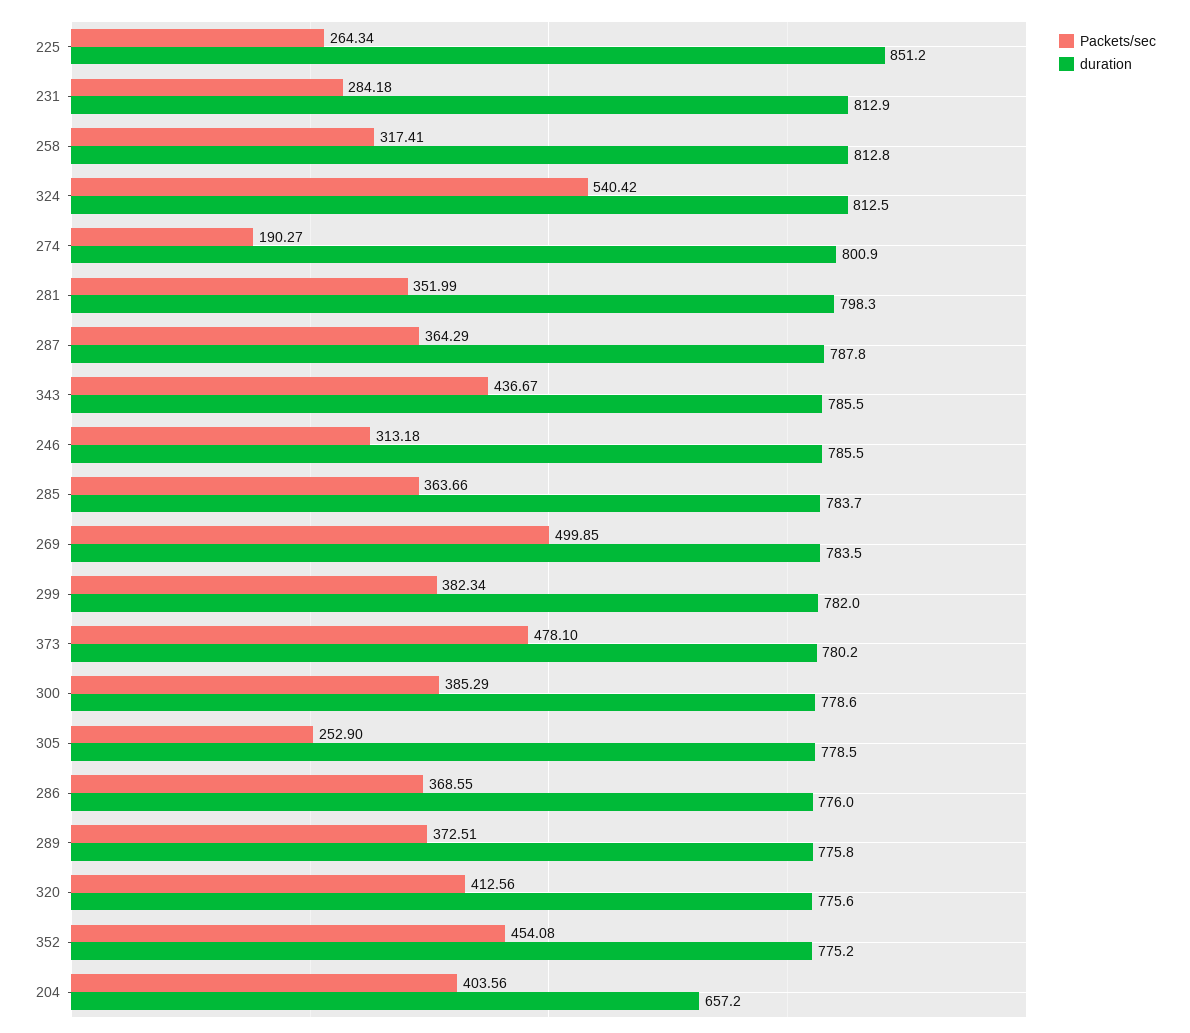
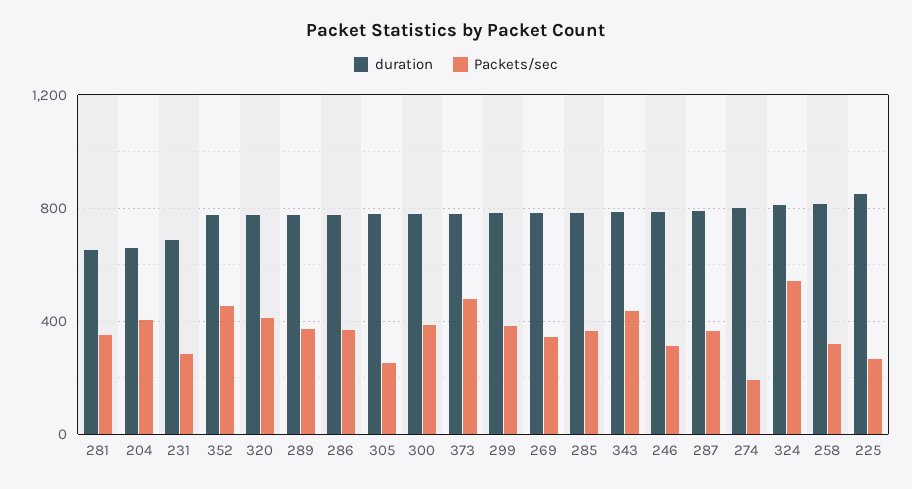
duration, 231: 812.9 -> 700
duration, 281: 798.3 -> 650
Packets/sec, 269: 499.85 -> 350

